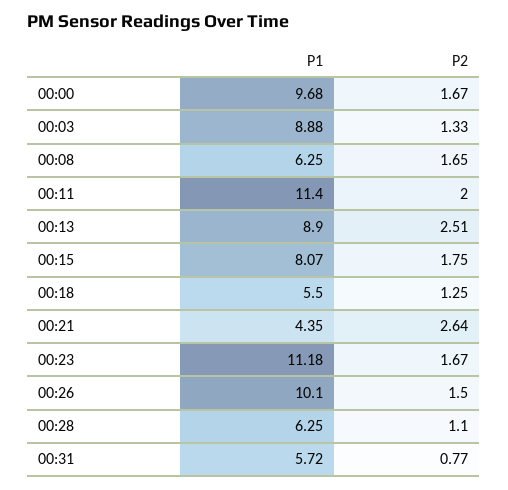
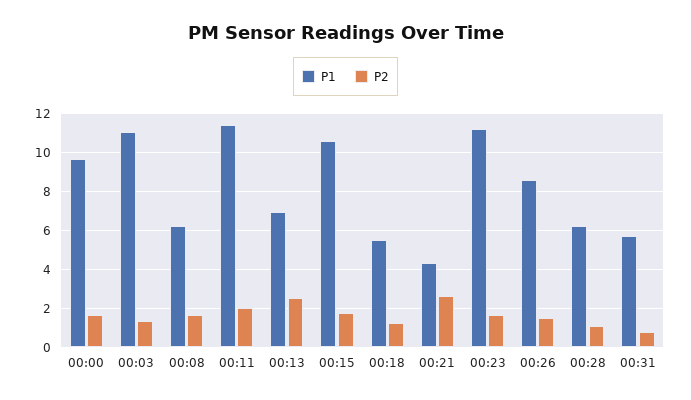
P1, 00:03: 8.88 -> 11
P1, 00:13: 8.9 -> 7
P1, 00:15: 8.07 -> 10.5
P1, 00:26: 10.1 -> 8.5

